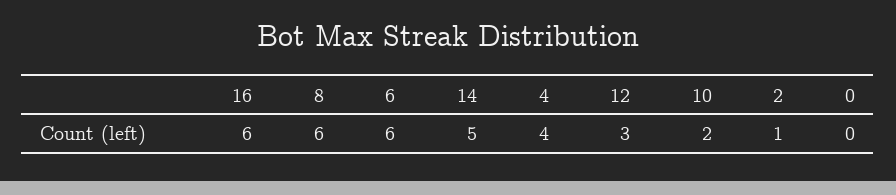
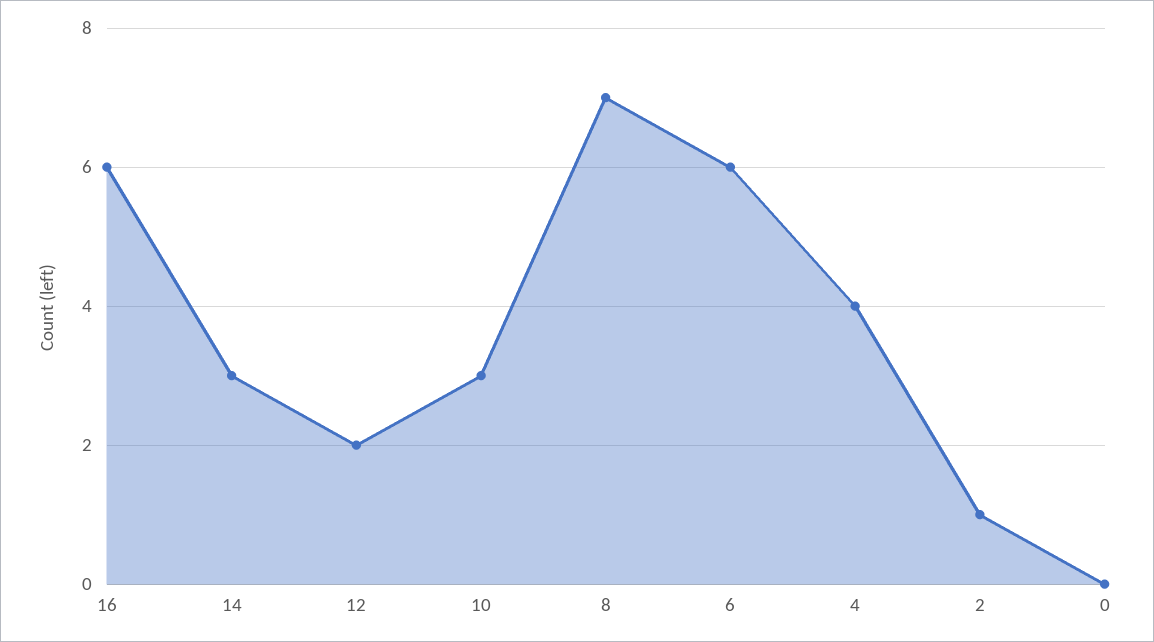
8: 6 -> 7
14: 5 -> 3
12: 3 -> 2
10: 2 -> 3

